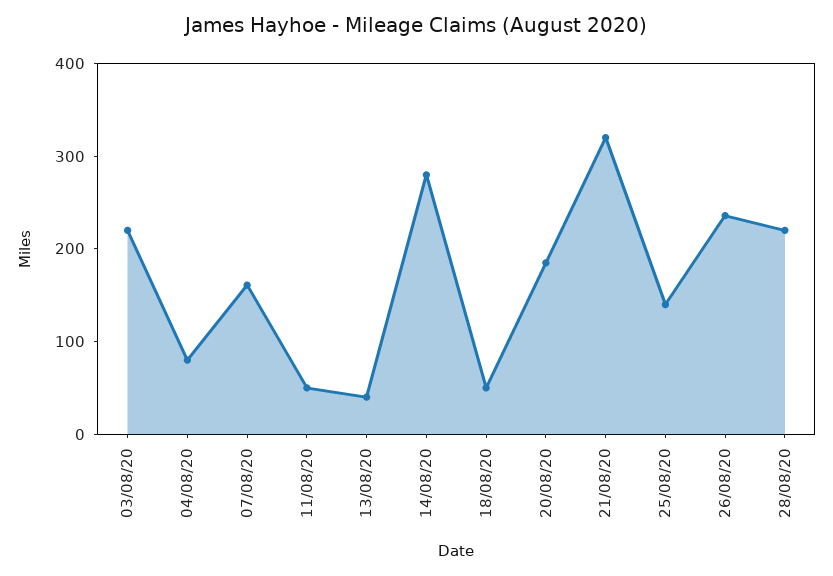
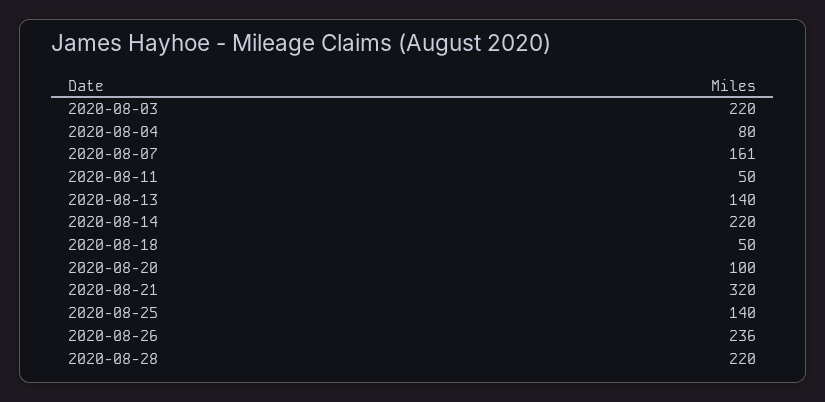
13/08/20: 40 -> 140
14/08/20: 280 -> 220
20/08/20: 180 -> 100

